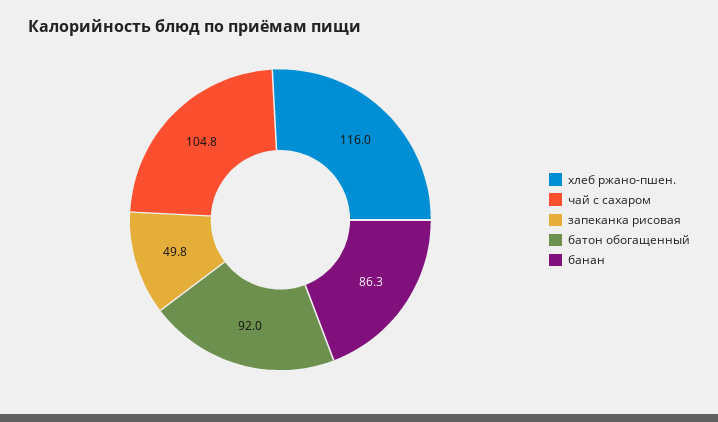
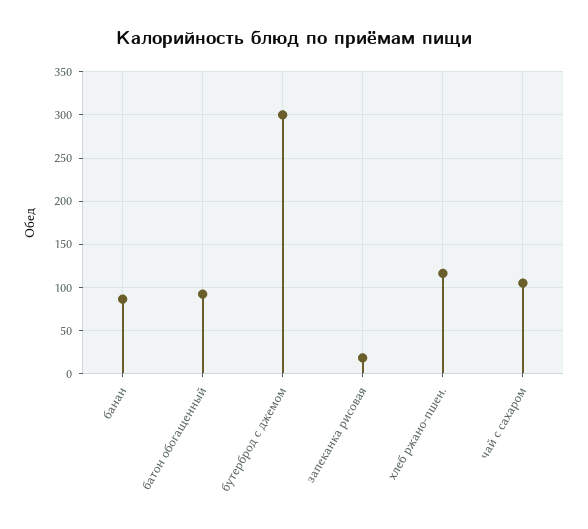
запеканка рисовая: 49.8 -> 20
бутерброд с джемом: none -> 300

